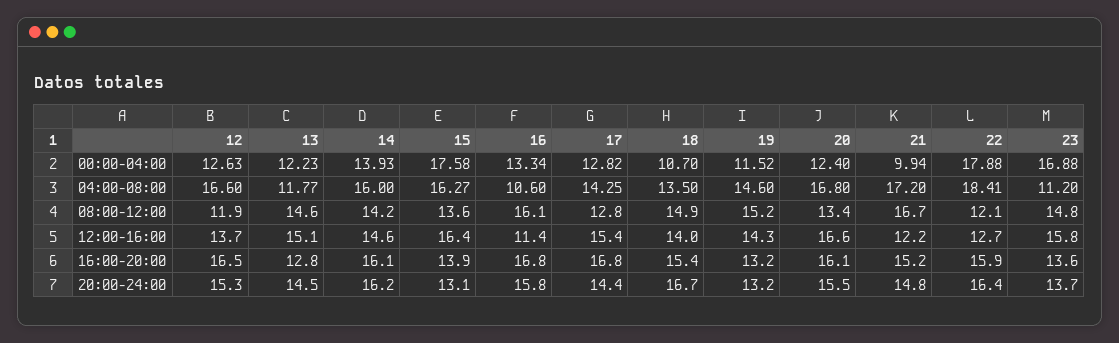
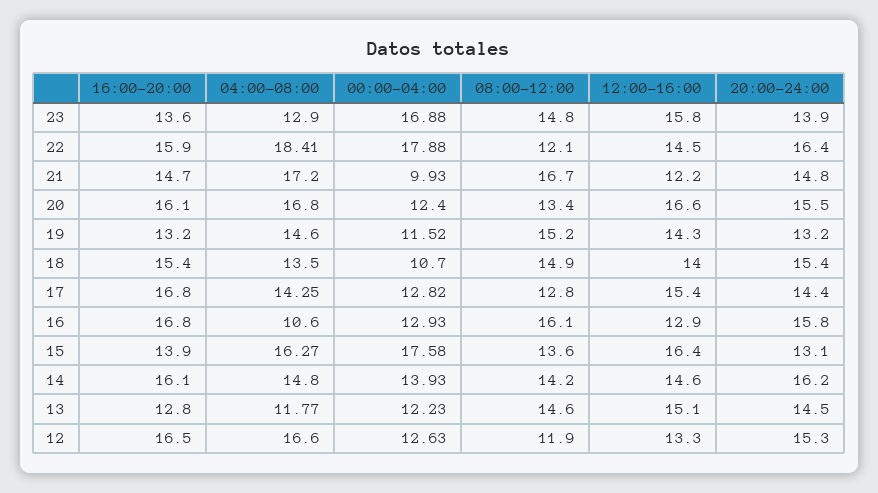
16, 00:00-04:00: 13.34 -> 12.93
21, 00:00-04:00: 9.94 -> 9.93
14, 04:00-08:00: 16 -> 14.8
23, 04:00-08:00: 11.2 -> 12.9
12, 12:00-16:00: 13.7 -> 13.3
16, 12:00-16:00: 11.4 -> 12.9
22, 12:00-16:00: 12.7 -> 14.5
21, 16:00-20:00: 15.2 -> 14.7
18, 20:00-24:00: 16.7 -> 15.4
23, 20:00-24:00: 13.7 -> 13.9

